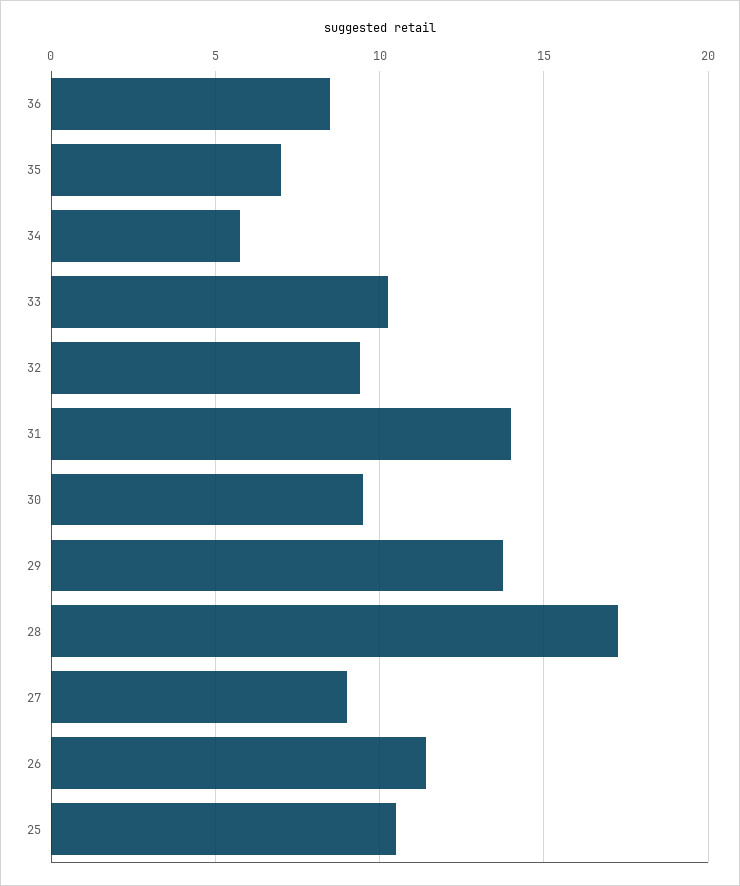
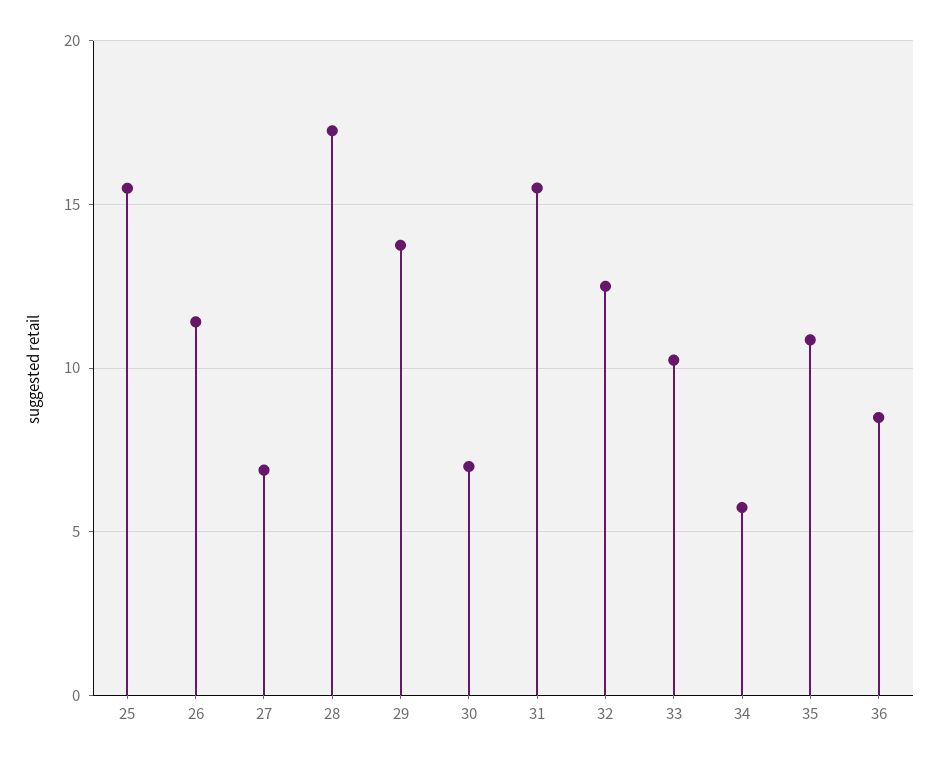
35: 7 -> 11
32: 9.5 -> 12.5
31: 14 -> 15.5
30: 9.5 -> 7
27: 9 -> 7
25: 10.5 -> 15.5

